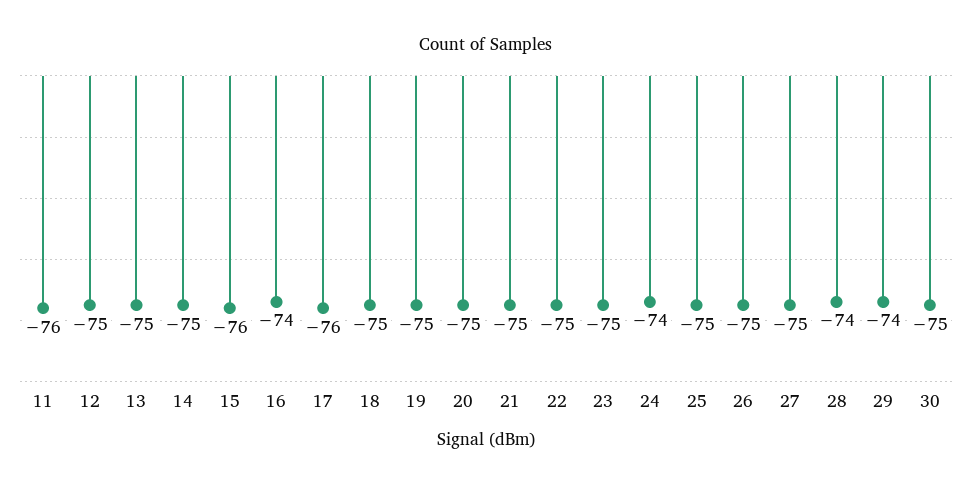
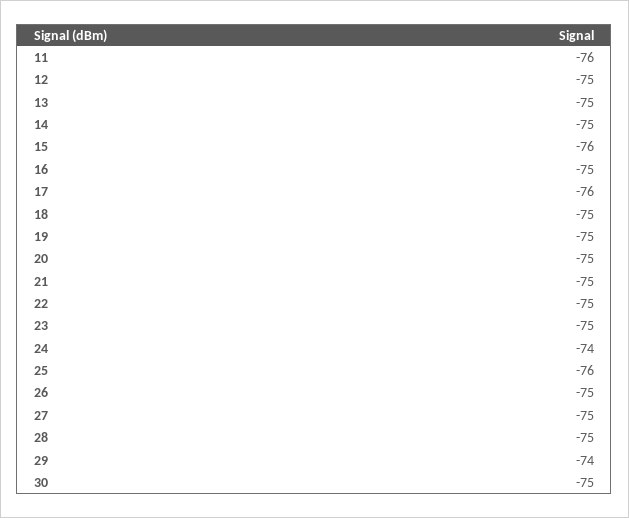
16: -74 -> -75
25: -75 -> -76
28: -74 -> -75

